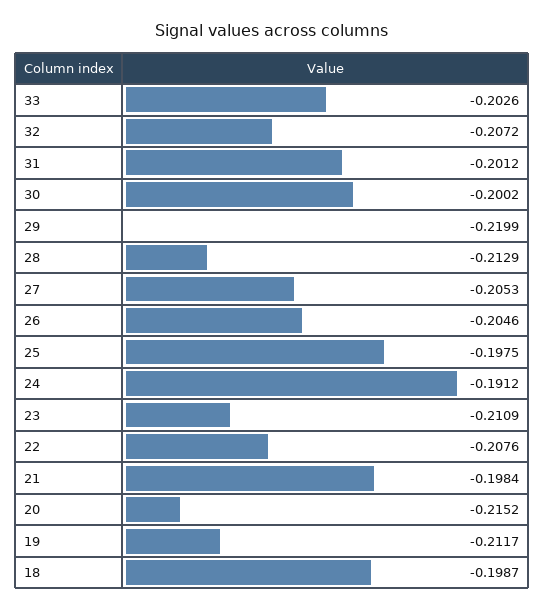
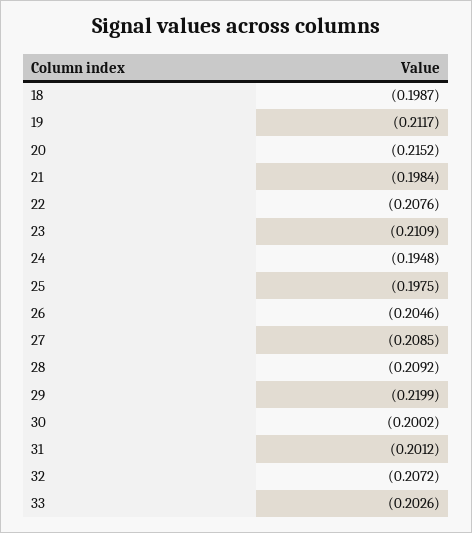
28: -0.2129 -> -0.2092
27: -0.2053 -> -0.2085
24: -0.1912 -> -0.1948

